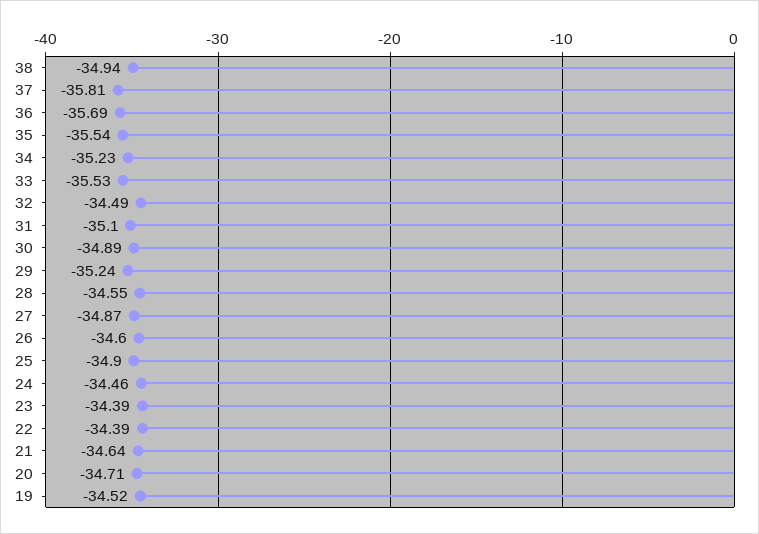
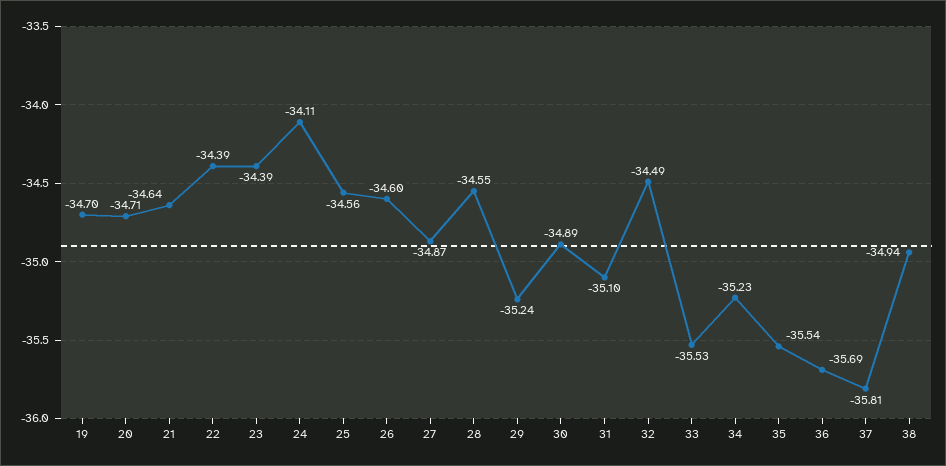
25: -34.9 -> -34.56
24: -34.46 -> -34.11
19: -34.52 -> -34.7

